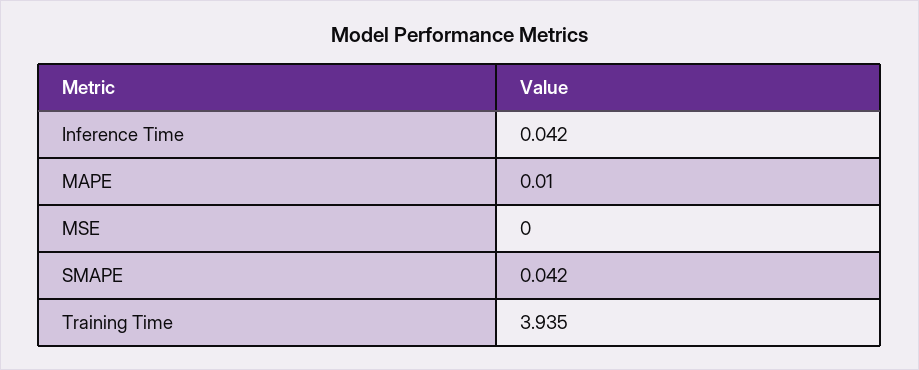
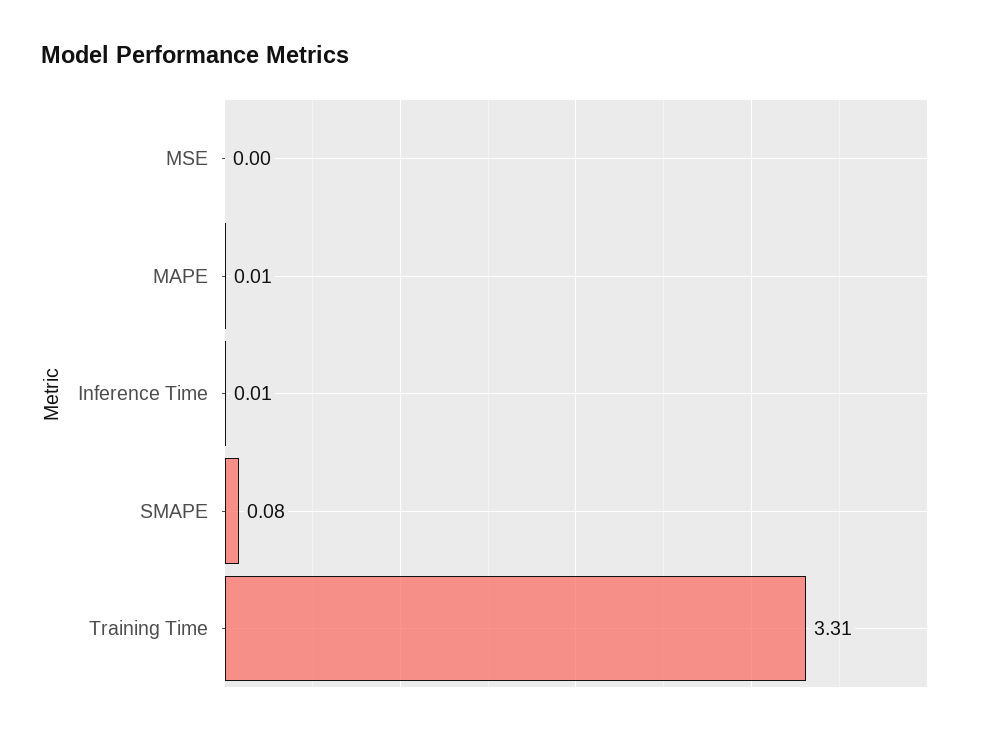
Inference Time: 0.042 -> 0.01
SMAPE: 0.042 -> 0.08
Training Time: 3.935 -> 3.31

